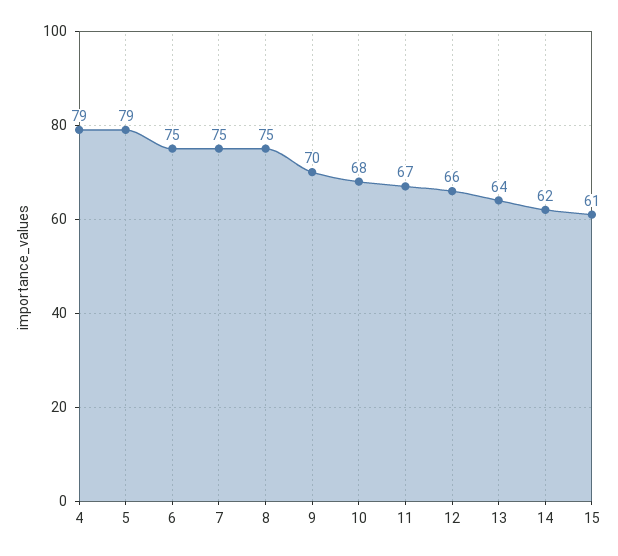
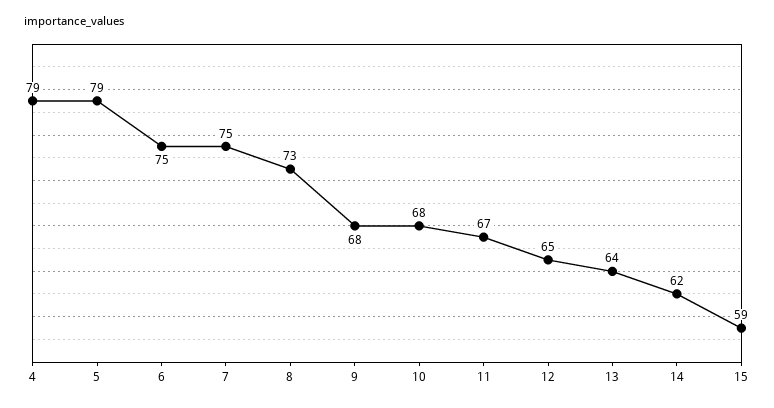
8: 75 -> 73
9: 70 -> 68
12: 66 -> 65
15: 61 -> 59

